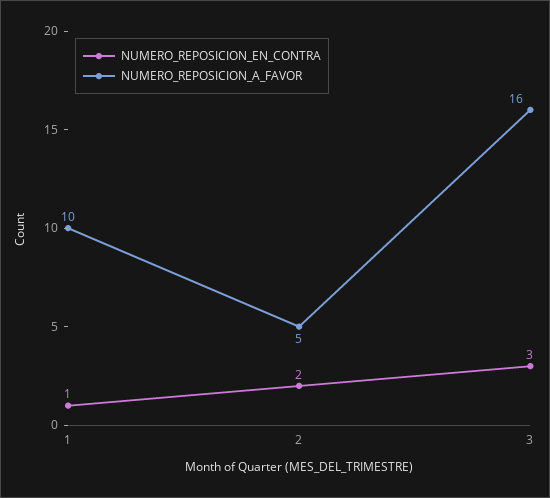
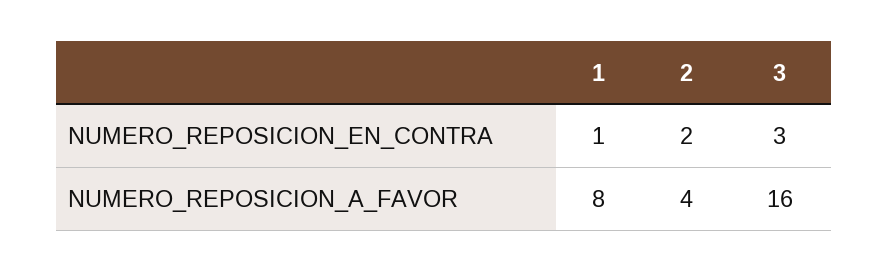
NUMERO_REPOSICION_A_FAVOR, 1: 10 -> 8
NUMERO_REPOSICION_A_FAVOR, 2: 5 -> 4

